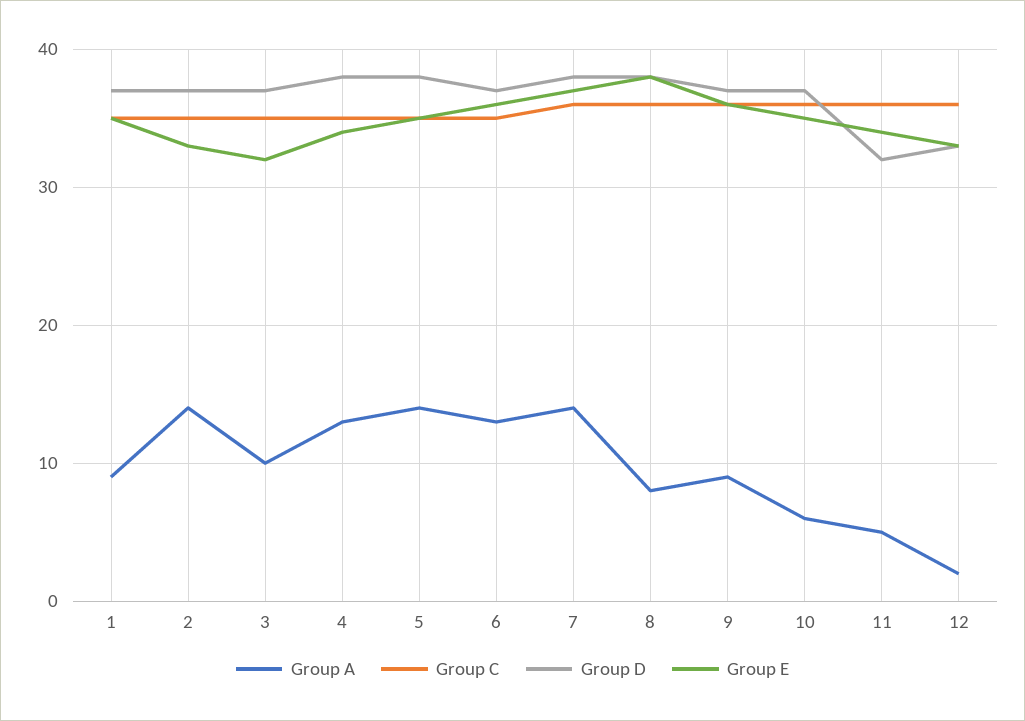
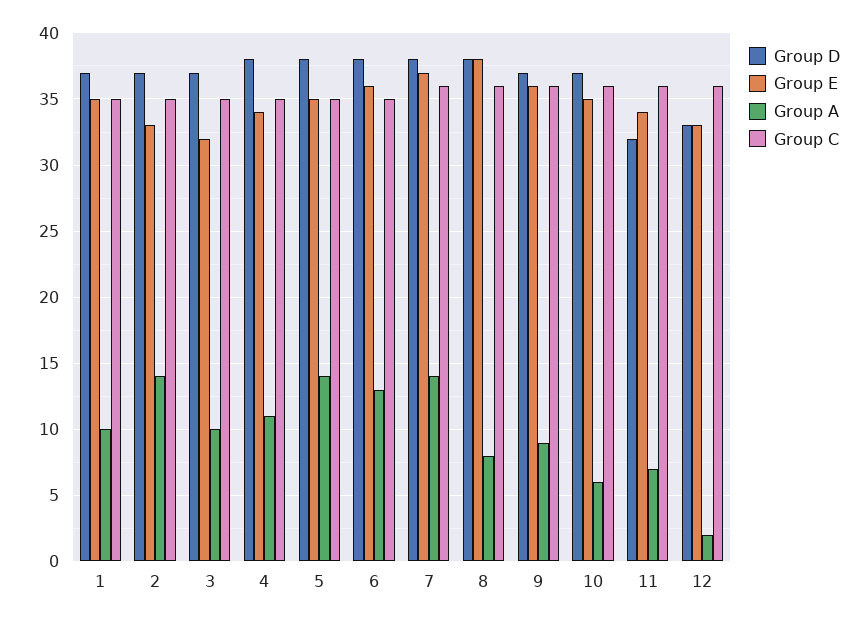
Group A, 1: 9 -> 10
Group A, 4: 13 -> 11
Group D, 6: 37 -> 38
Group A, 11: 5 -> 7

